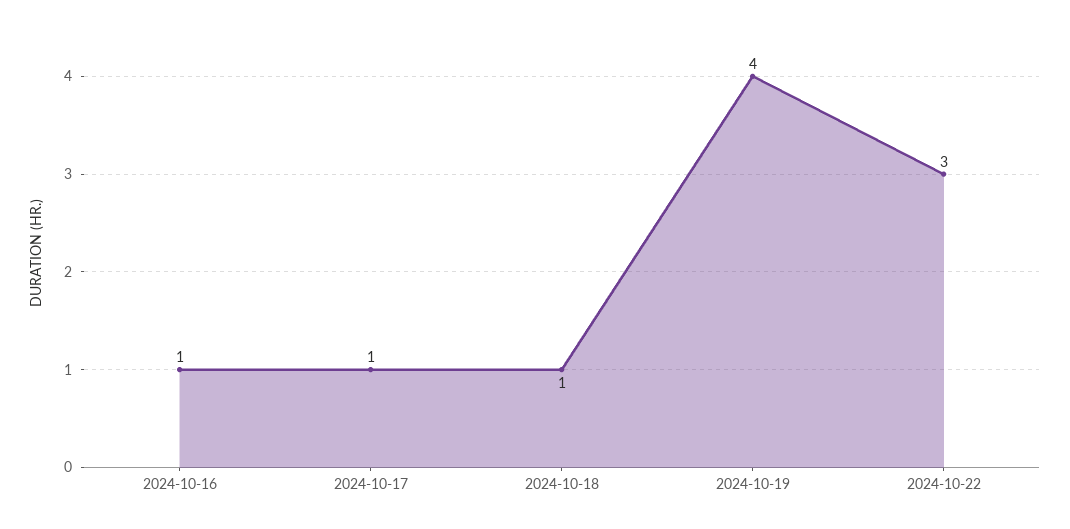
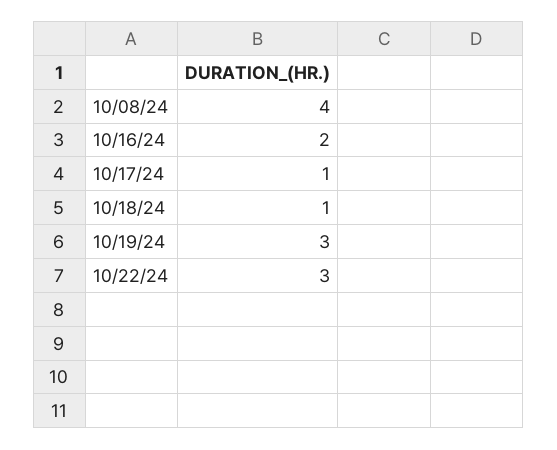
2024-10-16: 1 -> 2
2024-10-19: 4 -> 3
10/08/24: none -> 4

